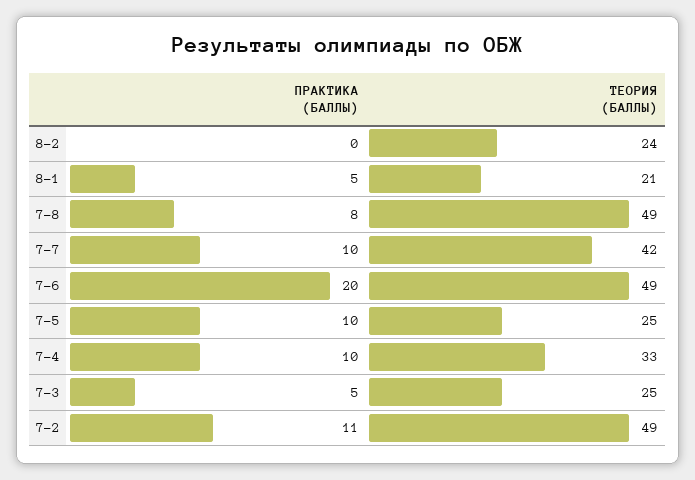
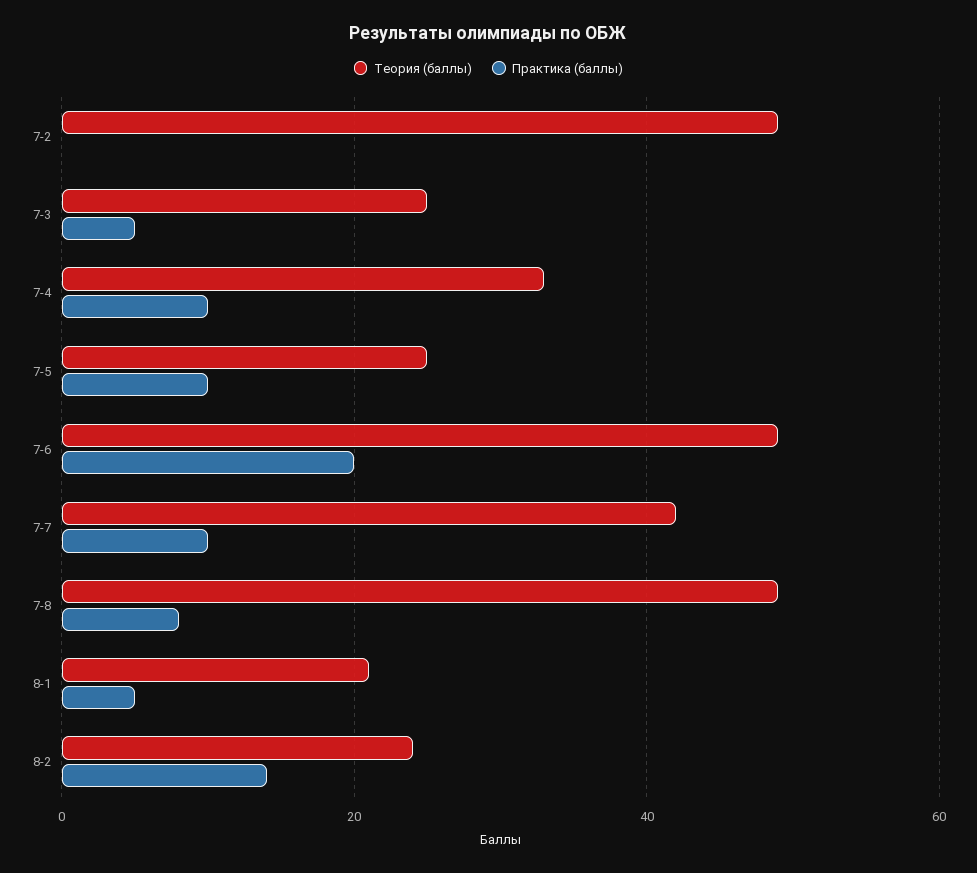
ПРАКТИКА (БАЛЛЫ), 8-2: 0 -> 15
ПРАКТИКА (БАЛЛЫ), 7-2: 11 -> 0

